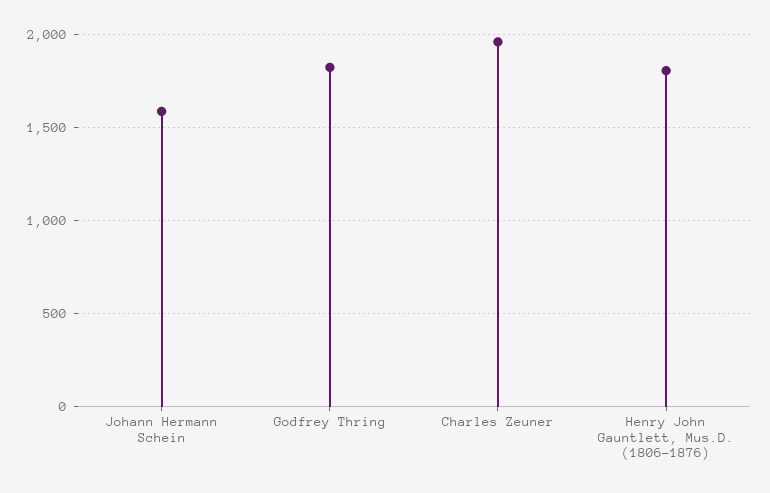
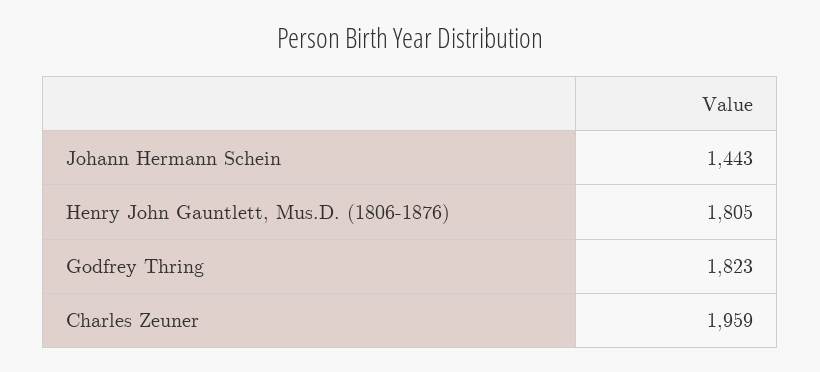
Johann Hermann Schein: 1600 -> 1443

